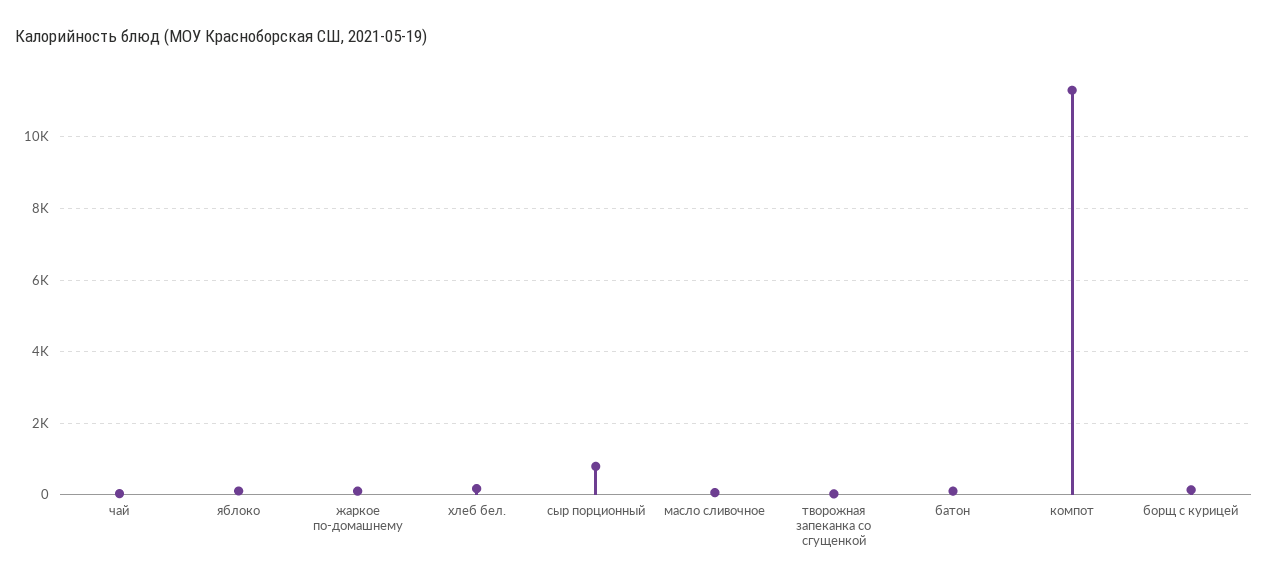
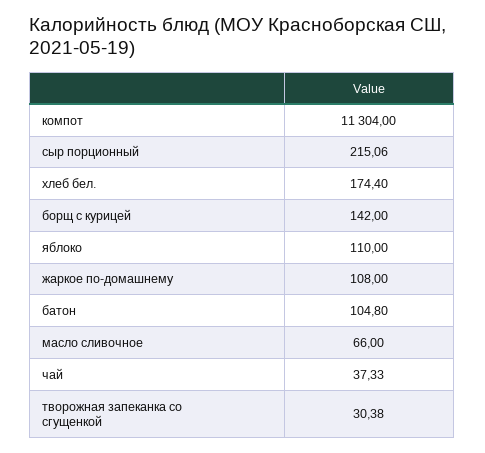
сыр порционный: 800 -> 215.06

